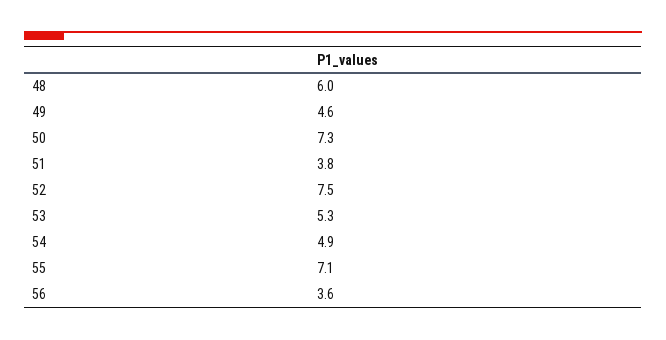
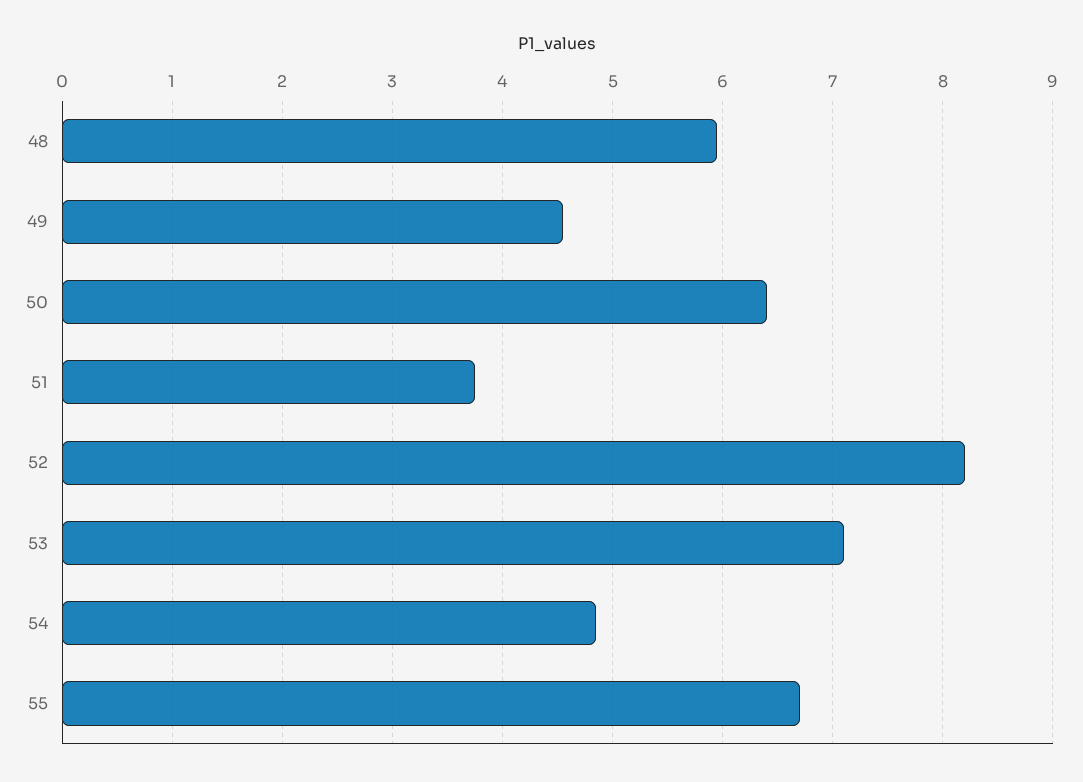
50: 7.3 -> 6.4
52: 7.5 -> 8.2
53: 5.3 -> 7.1
55: 7.1 -> 6.7
56: 3.6 -> none

